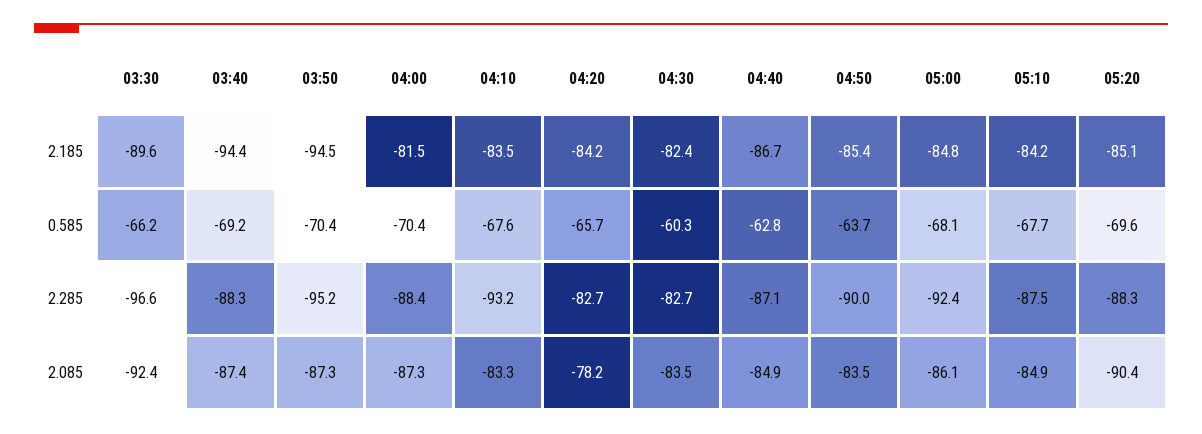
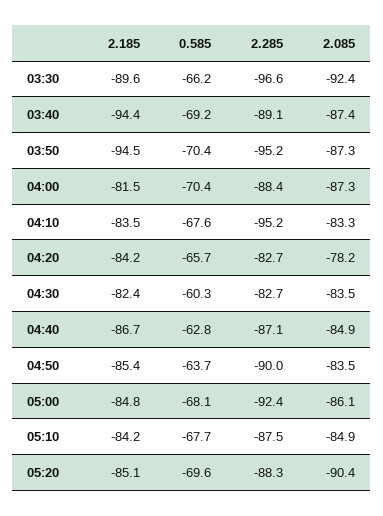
03:40, 2.285: -88.3 -> -89.1
04:10, 2.285: -93.2 -> -95.2

